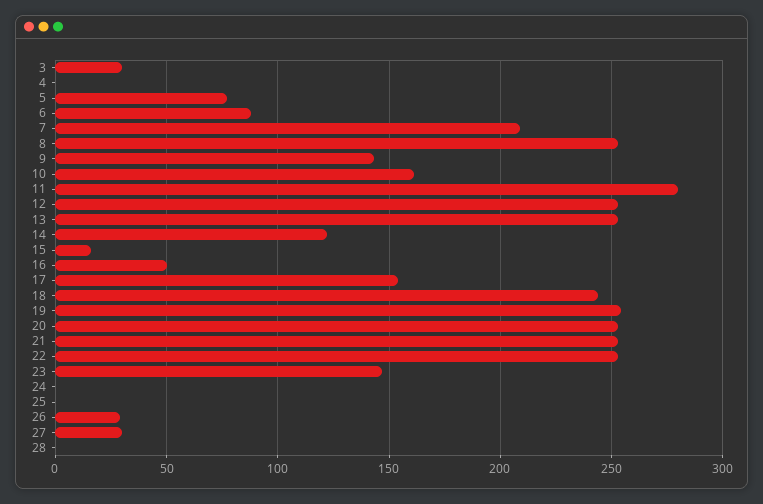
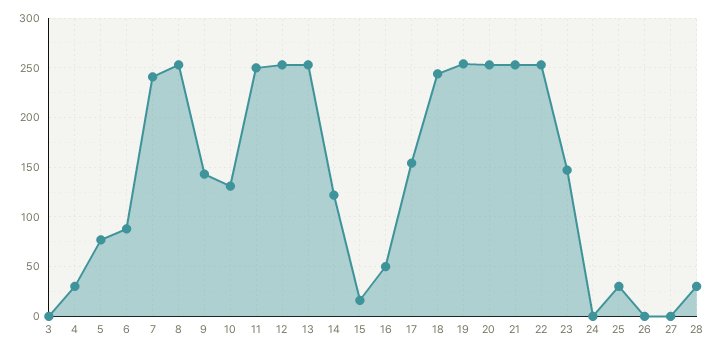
3: 30 -> 0
4: 0 -> 30
7: 210 -> 240
10: 160 -> 130
11: 280 -> 250
25: 0 -> 30
26: 30 -> 0
27: 30 -> 0
28: 0 -> 30

